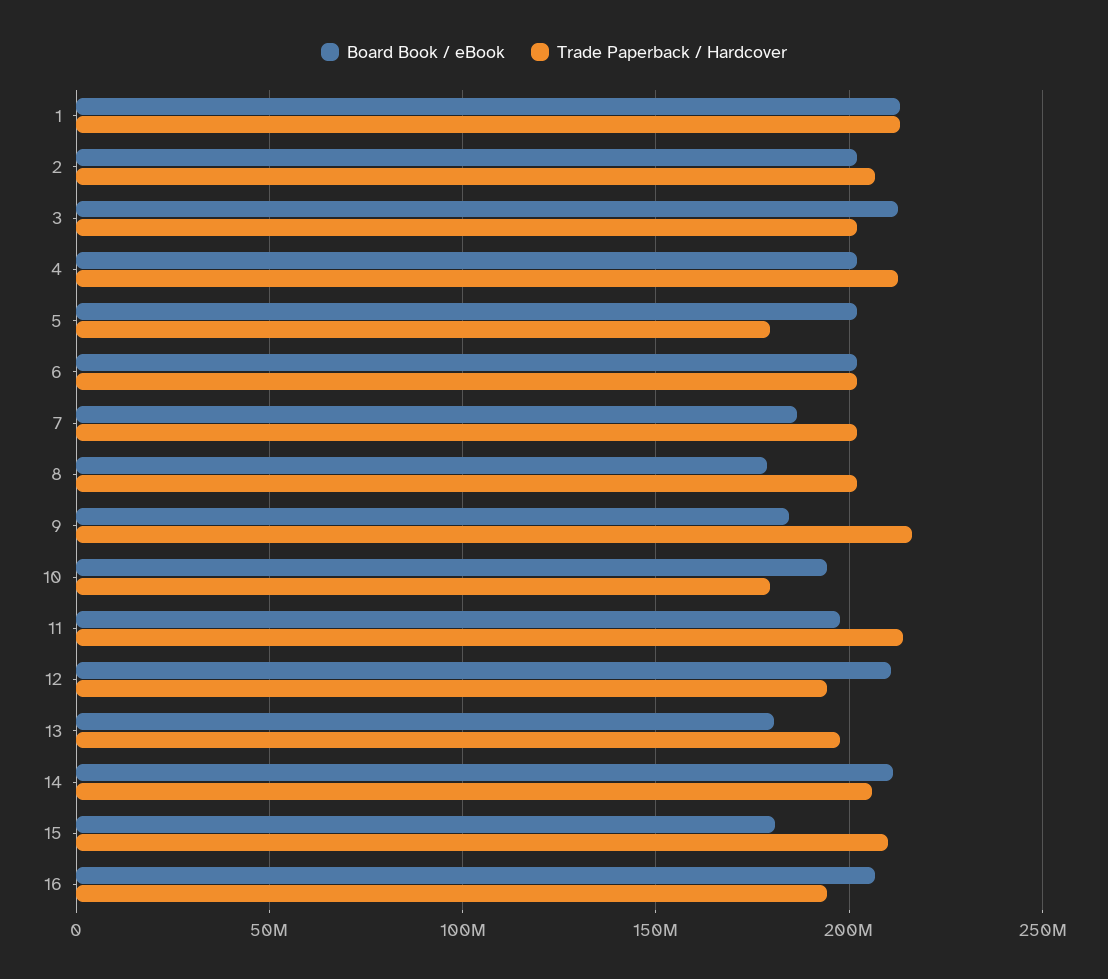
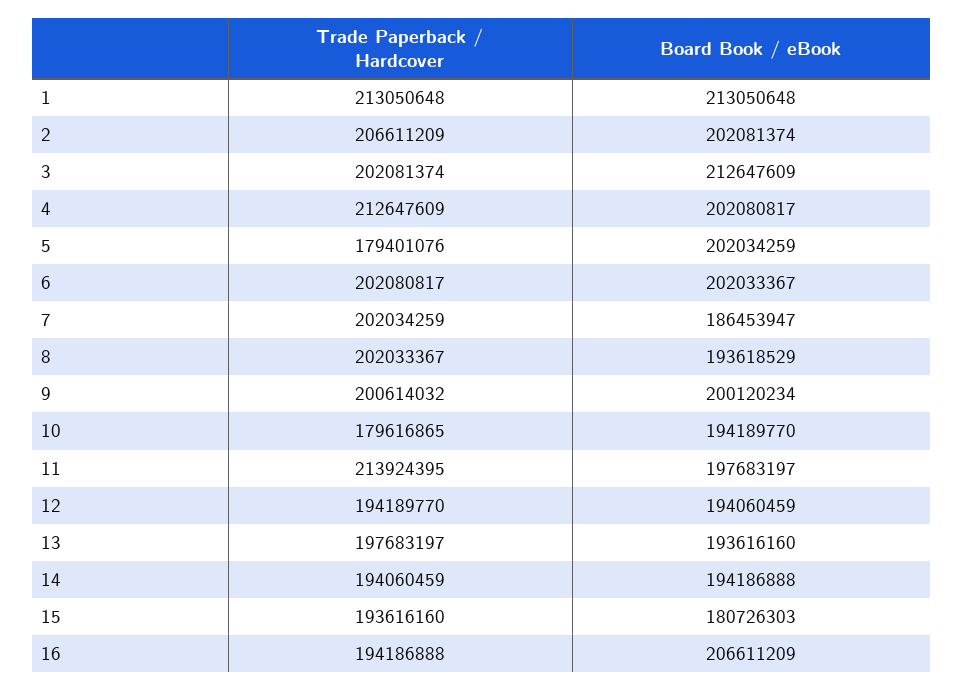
Board Book / eBook, 8: 180000000 -> 193618529
Board Book / eBook, 9: 185000000 -> 200120234
Trade Paperback / Hardcover, 9: 215000000 -> 200614032
Board Book / eBook, 12: 210000000 -> 194060459
Board Book / eBook, 13: 180000000 -> 193616160
Board Book / eBook, 14: 210000000 -> 194186888
Trade Paperback / Hardcover, 14: 205000000 -> 194060459
Trade Paperback / Hardcover, 15: 210000000 -> 193616160

